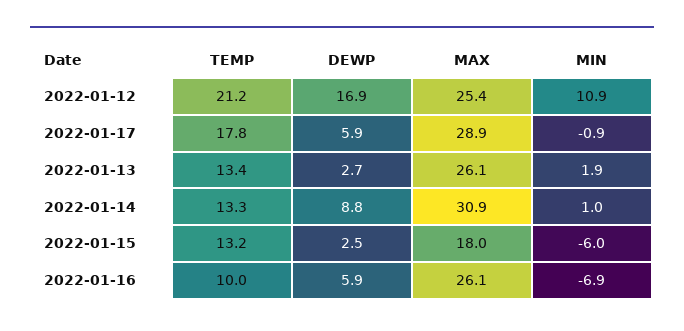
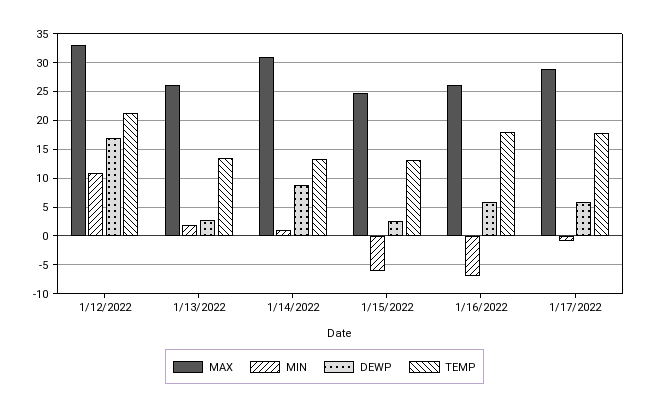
MAX, 2022-01-12: 25.4 -> 32.5
MAX, 2022-01-15: 18 -> 25
TEMP, 2022-01-16: 10 -> 17.5

